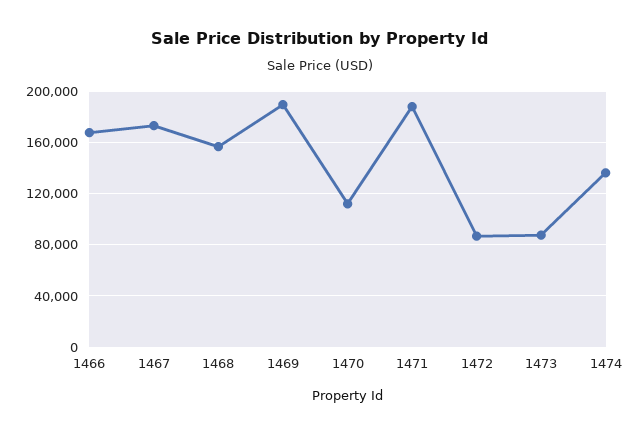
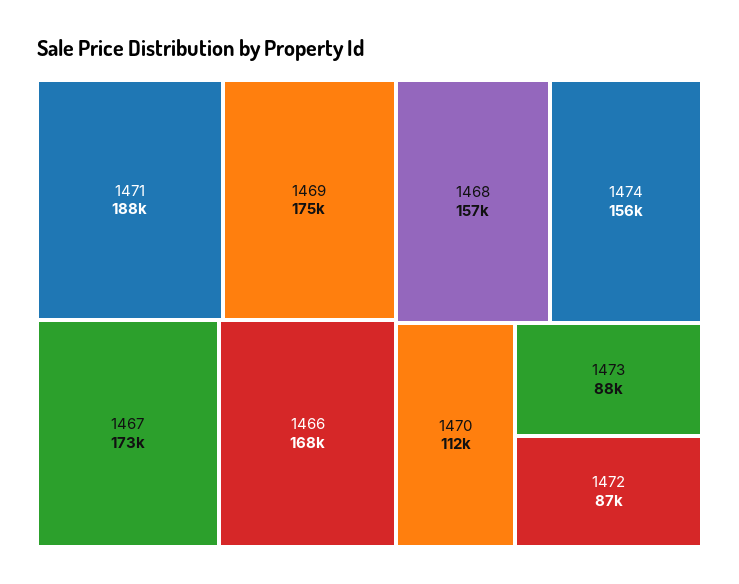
1469: 190000 -> 175000
1474: 135000 -> 156000

